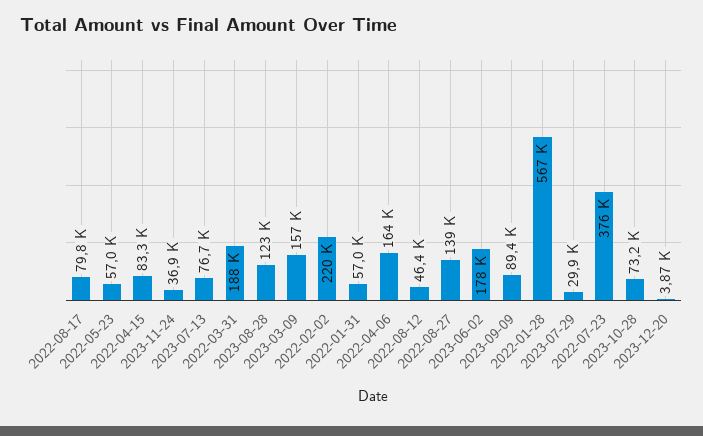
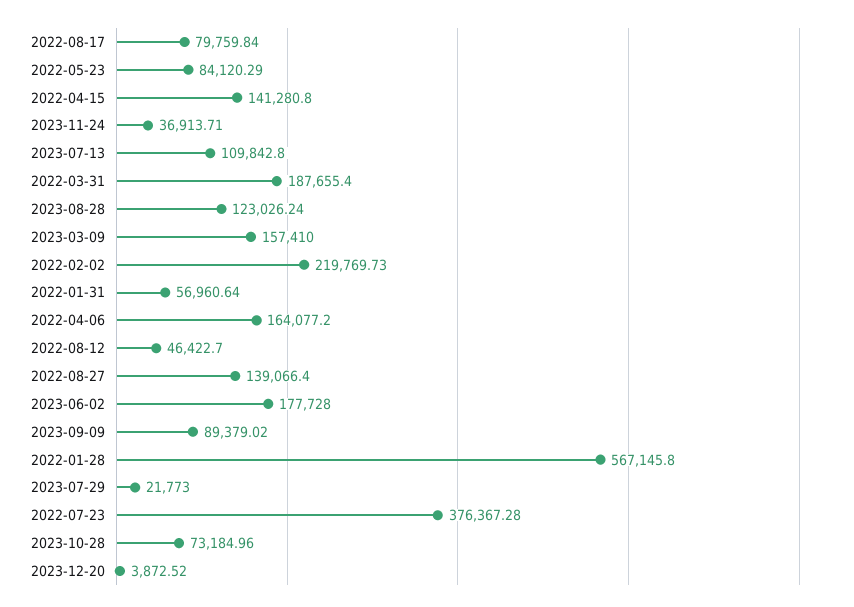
2022-05-23: 57000 -> 84120.29
2022-04-15: 83300 -> 141280.8
2023-07-13: 76700 -> 109842.8
2023-07-29: 29900 -> 21773

